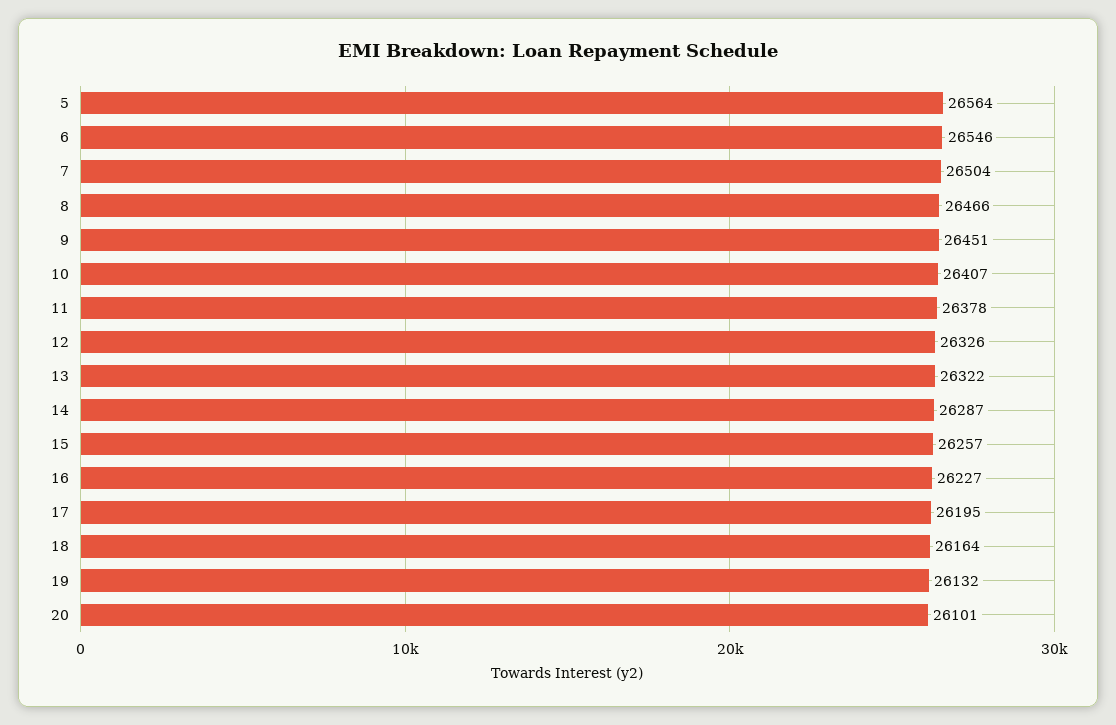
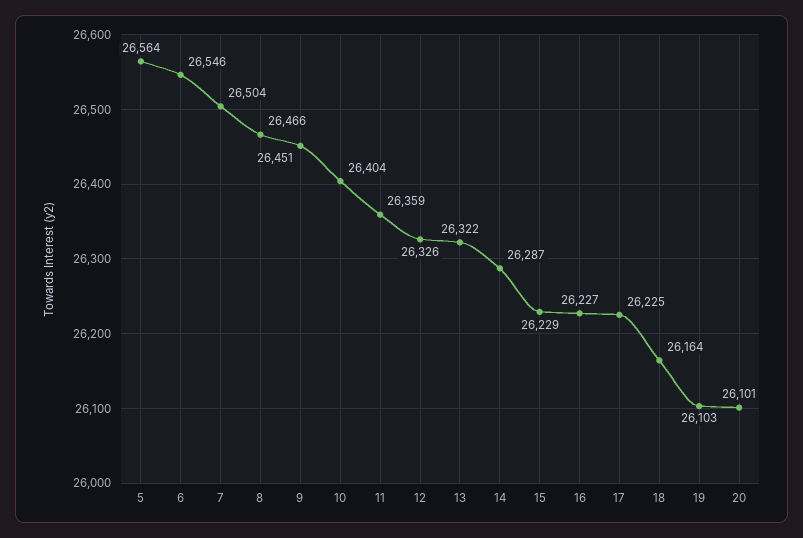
10: 26407 -> 26404
11: 26378 -> 26359
15: 26257 -> 26229
17: 26195 -> 26225
19: 26132 -> 26103

